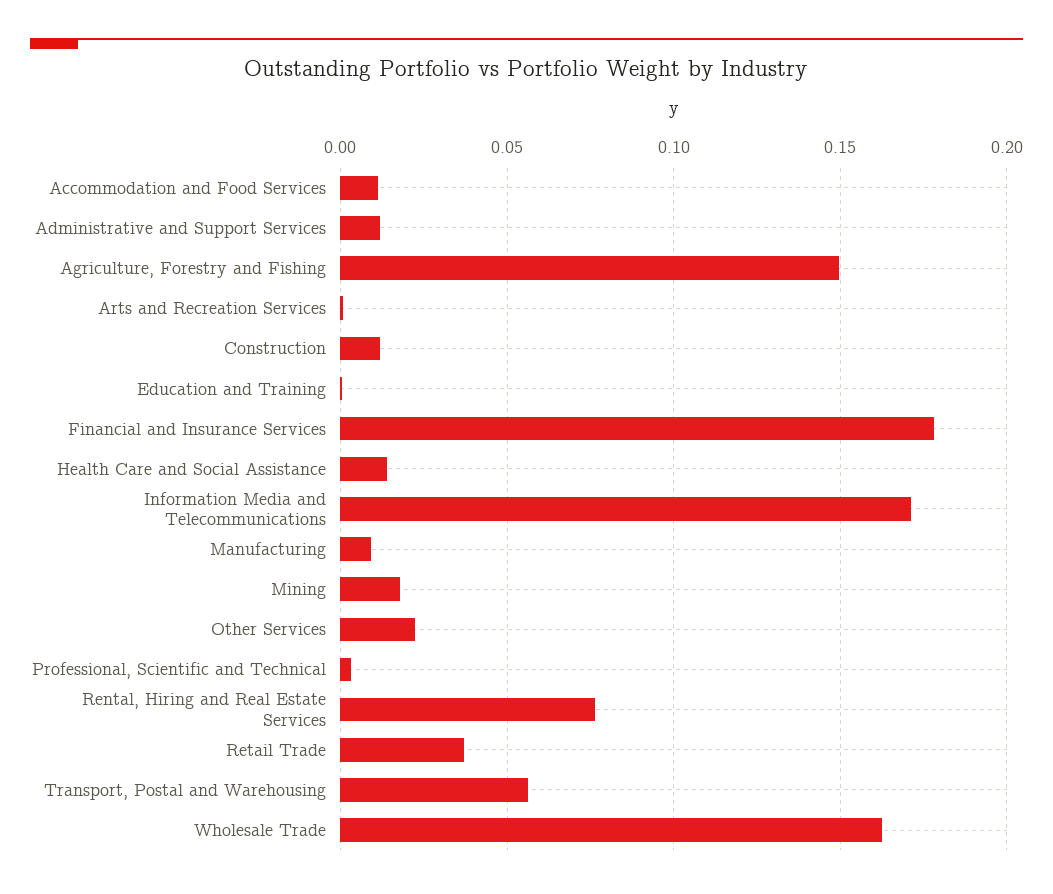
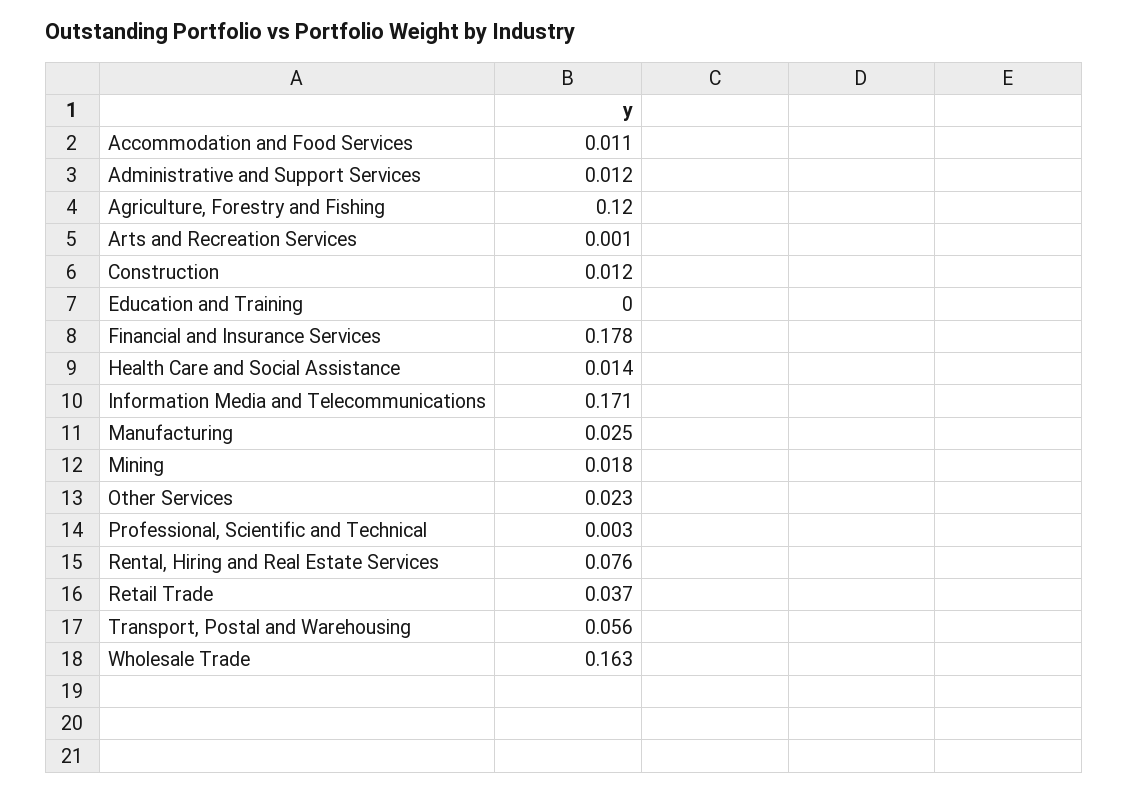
Agriculture, Forestry and Fishing: 0.15 -> 0.12
Manufacturing: 0.01 -> 0.025

